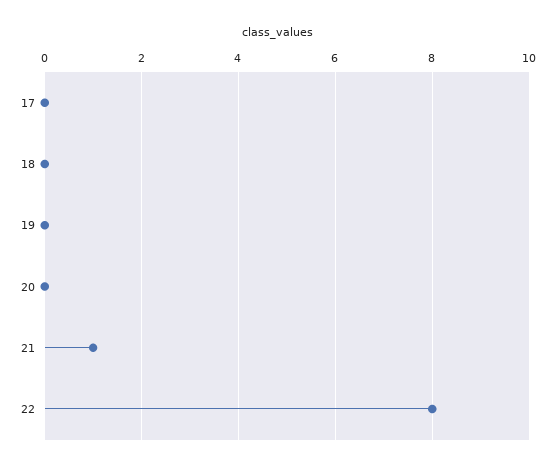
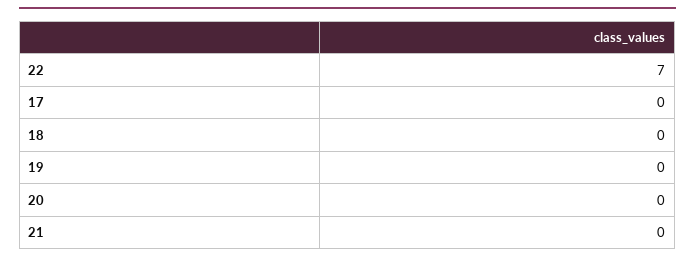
21: 1 -> 0
22: 8 -> 7

